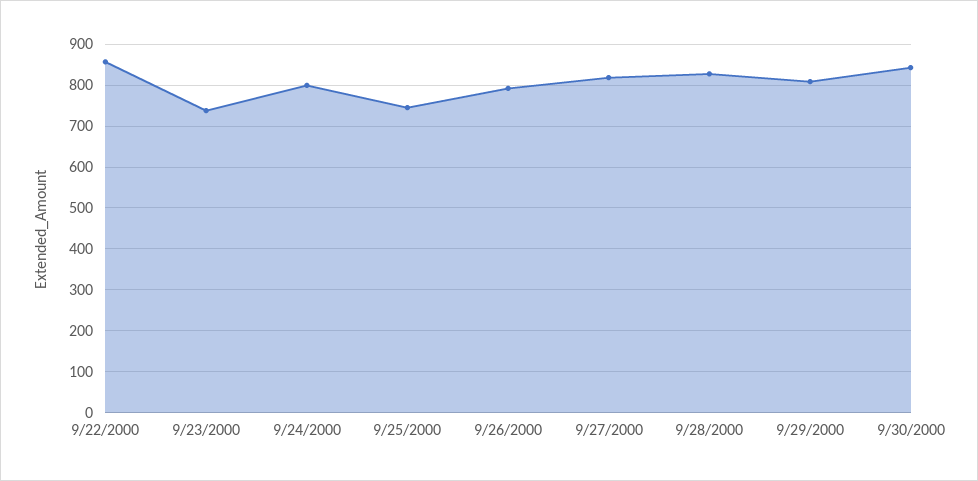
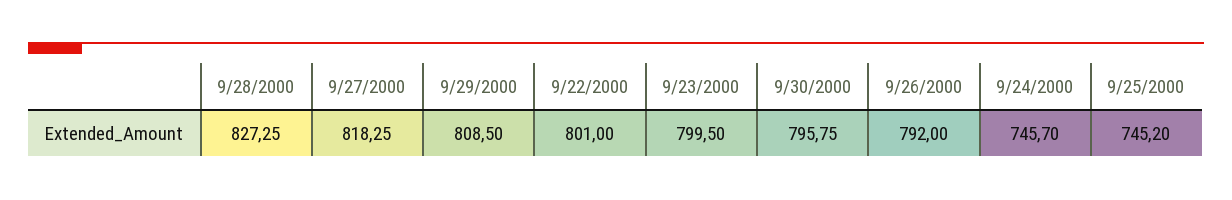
9/22/2000: 860 -> 801
9/23/2000: 740 -> 799.5
9/24/2000: 800 -> 745.7
9/30/2000: 840 -> 795.75

